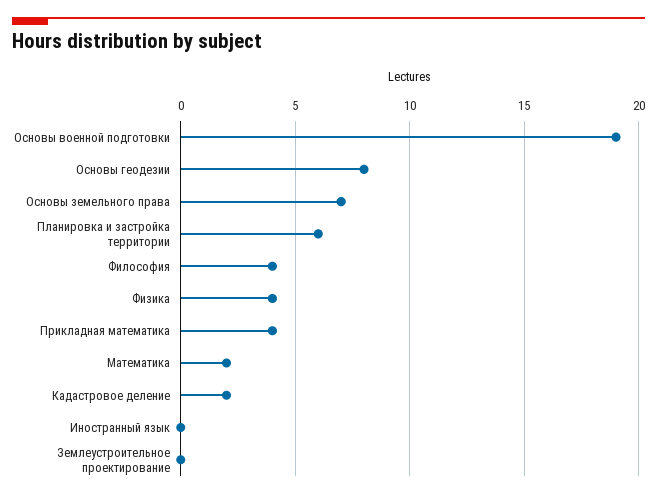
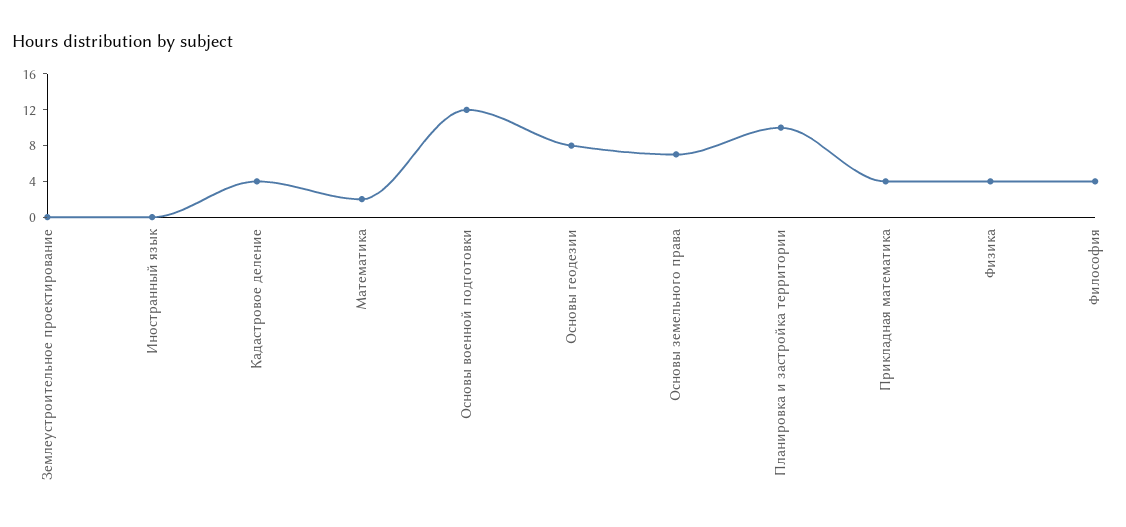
Основы военной подготовки: 19 -> 12
Планировка и застройка территории: 6 -> 10
Кадастровое деление: 2 -> 4

